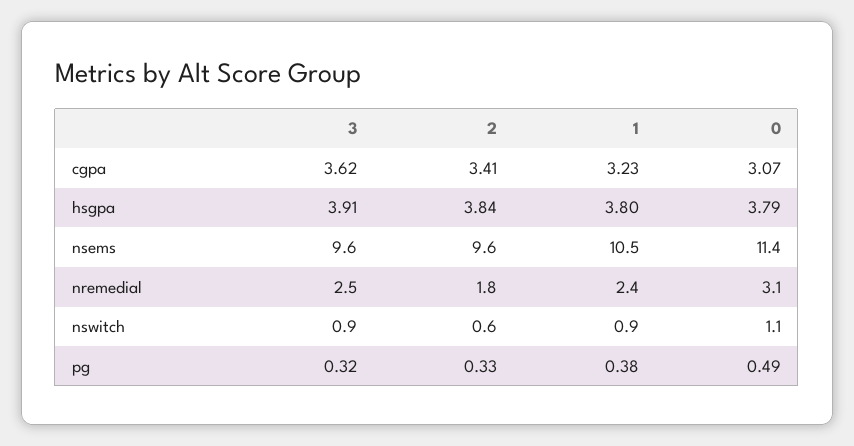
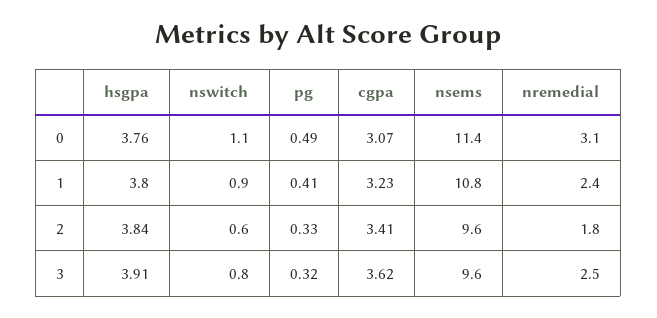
0, hsgpa: 3.79 -> 3.76
1, nsems: 10.5 -> 10.8
3, nswitch: 0.9 -> 0.8
1, pg: 0.38 -> 0.41

